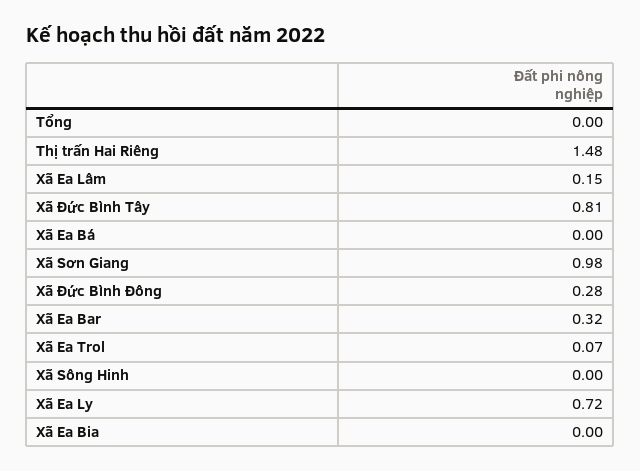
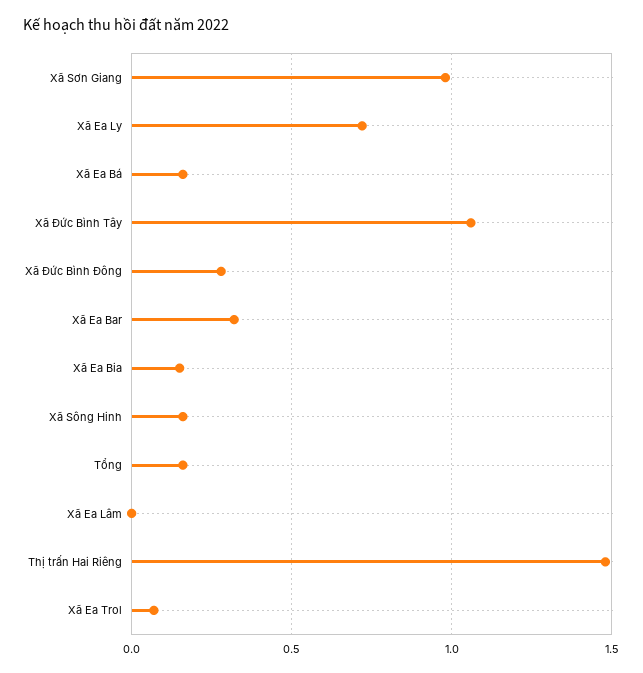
Tổng: 0 -> 0.15
Xã Ea Lâm: 0.15 -> 0
Xã Đức Bình Tây: 0.81 -> 1.05
Xã Ea Bá: 0 -> 0.15
Xã Sông Hinh: 0 -> 0.15
Xã Ea Bia: 0 -> 0.15

